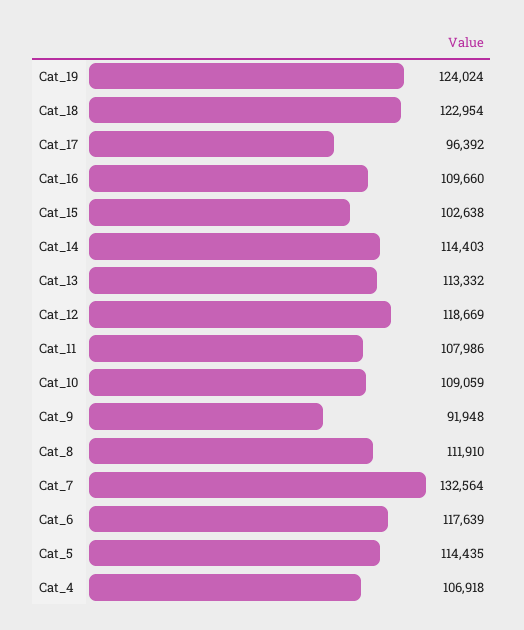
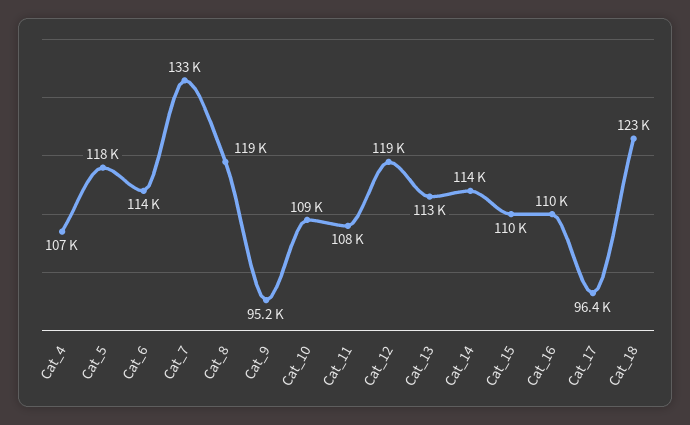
Cat_19: 124024 -> none
Cat_15: 102638 -> 110000
Cat_9: 91948 -> 95200
Cat_8: 111910 -> 119000
Cat_6: 117639 -> 114000
Cat_5: 114435 -> 118000

